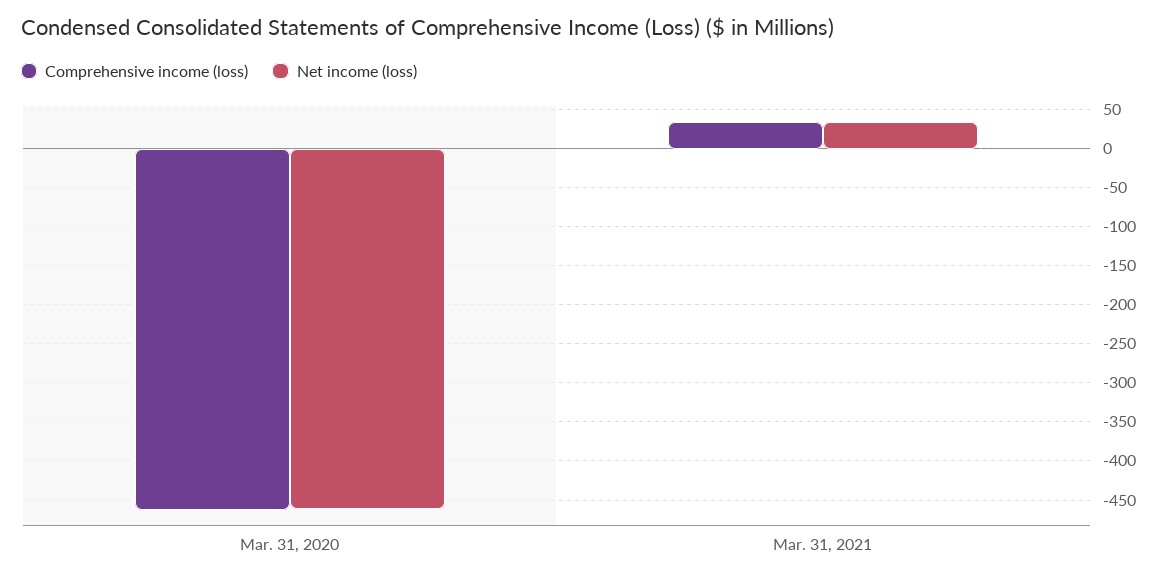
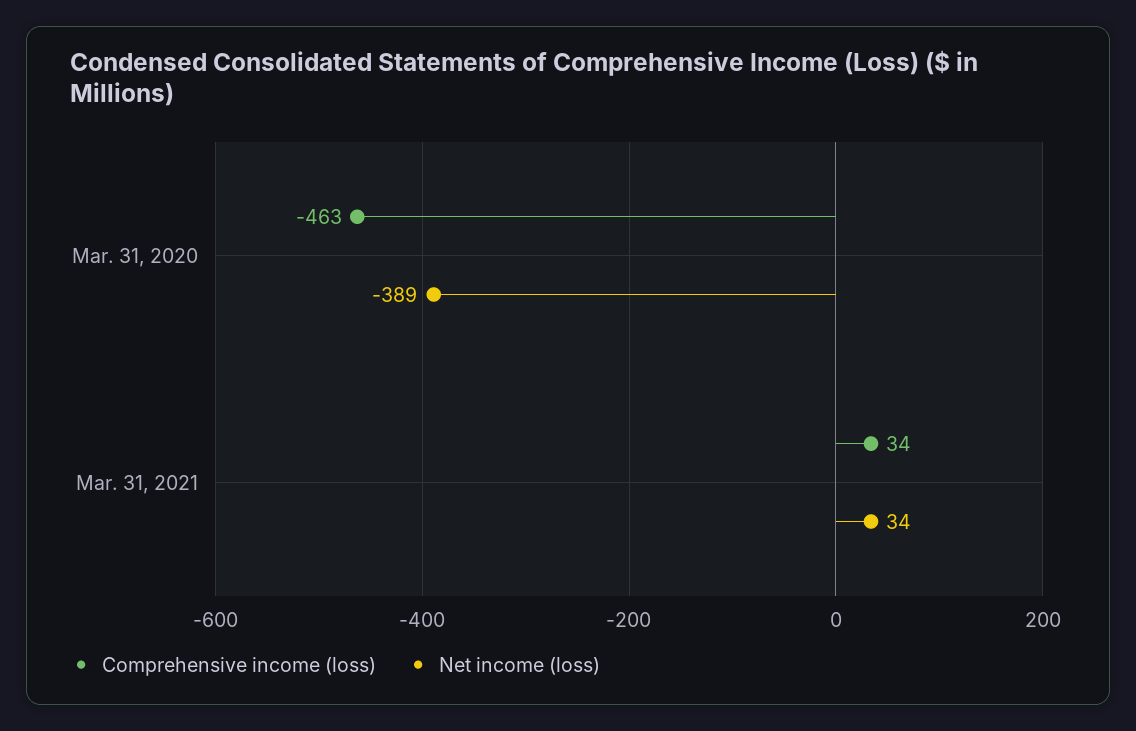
Net income (loss), Mar. 31, 2020: -460 -> -389

